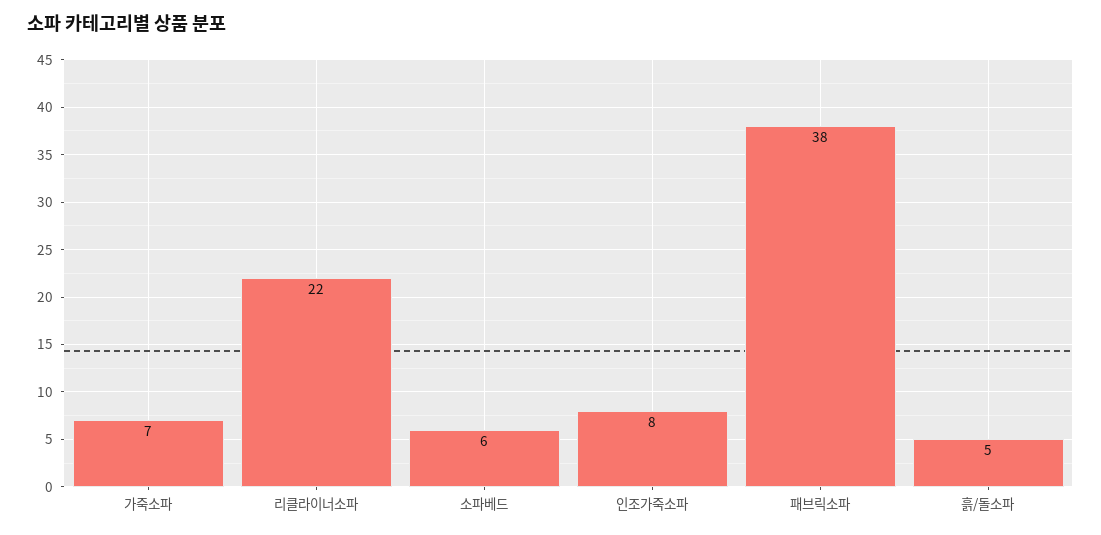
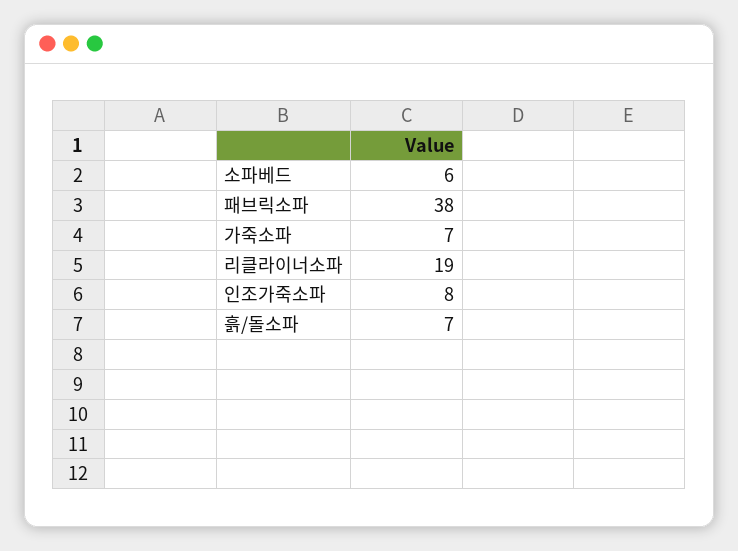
리클라이너소파: 22 -> 19
흙/돌소파: 5 -> 7

